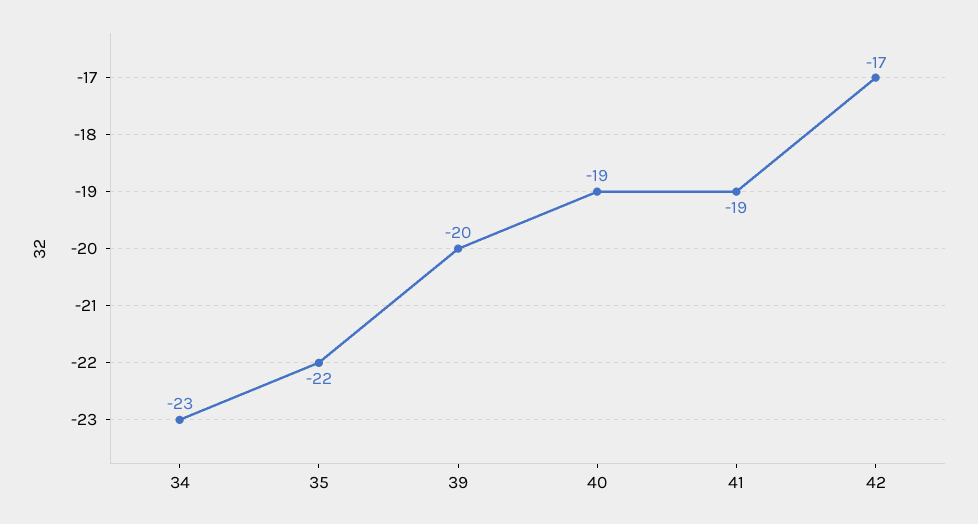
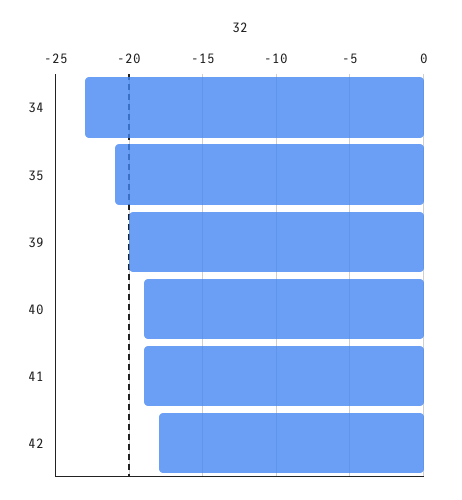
35: -22 -> -21
42: -17 -> -18

